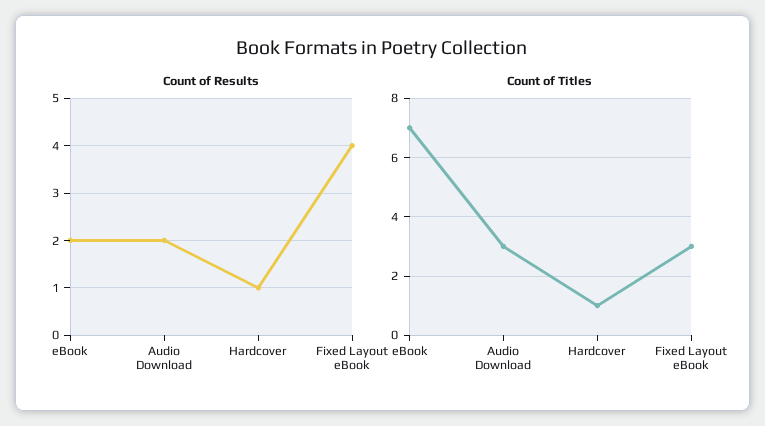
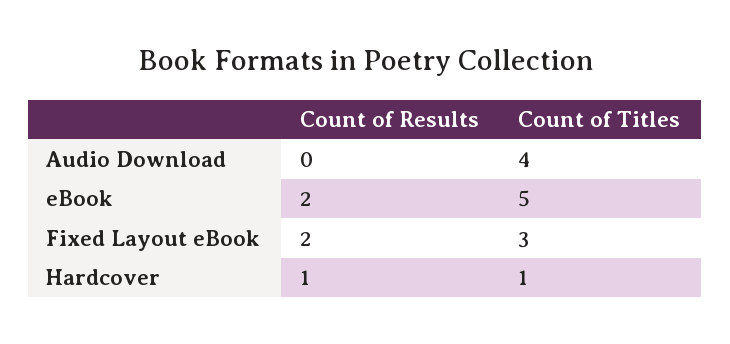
Count of Results, Audio Download: 2 -> 0
Count of Results, Fixed Layout eBook: 4 -> 2
Count of Titles, eBook: 7 -> 5
Count of Titles, Audio Download: 3 -> 4

